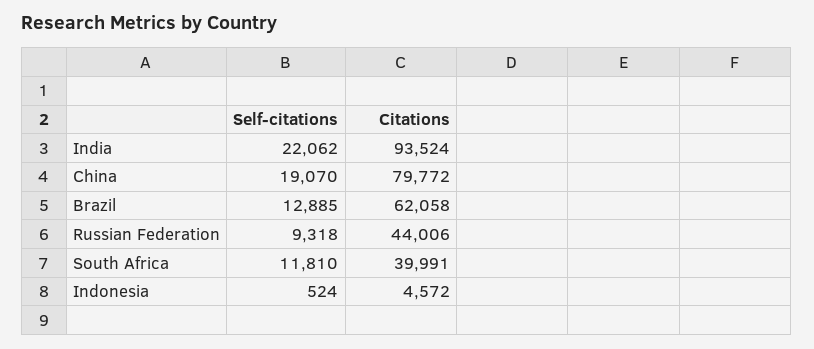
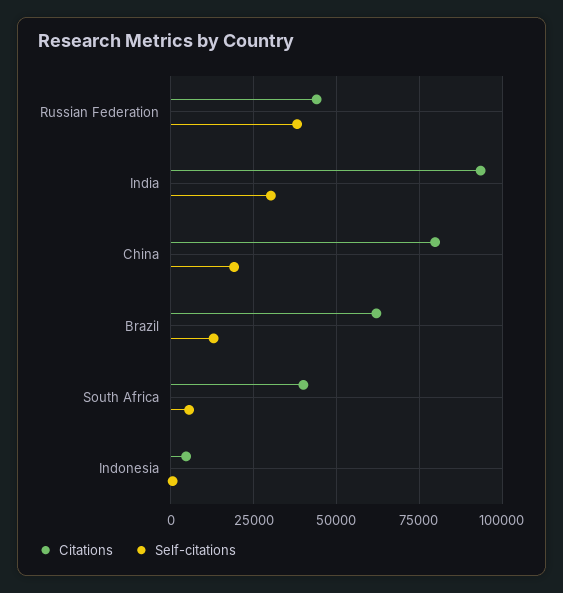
Self-citations, India: 22062 -> 30000
Self-citations, Russian Federation: 9318 -> 37500
Self-citations, South Africa: 11810 -> 5000

